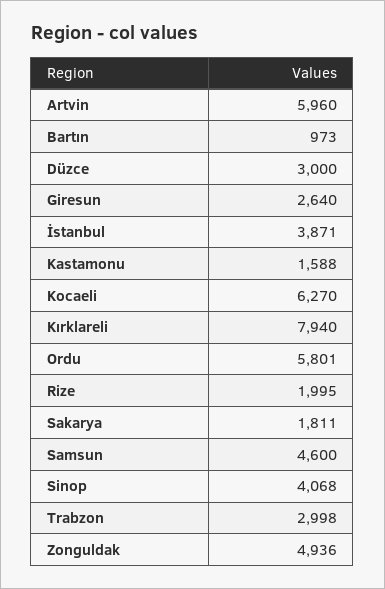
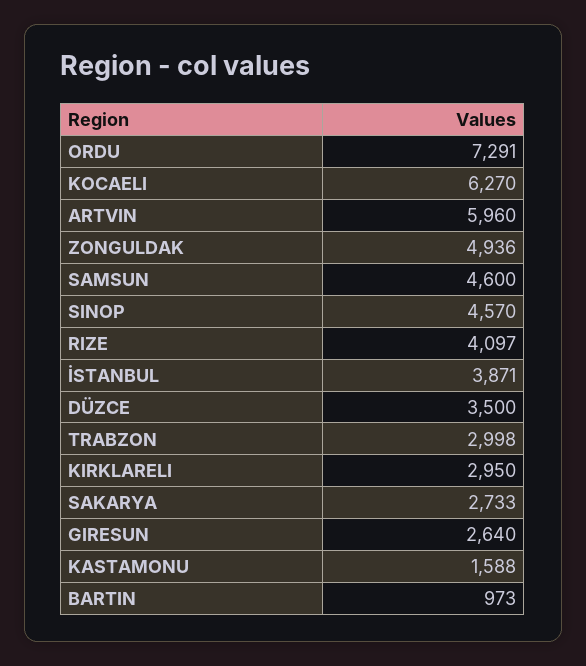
Düzce: 3000 -> 3500
Kırklareli: 7940 -> 2950
Ordu: 5801 -> 7291
Rize: 1995 -> 4097
Sakarya: 1811 -> 2733
Sinop: 4068 -> 4570

